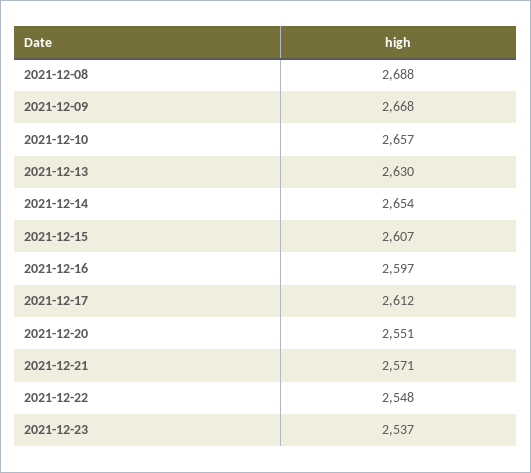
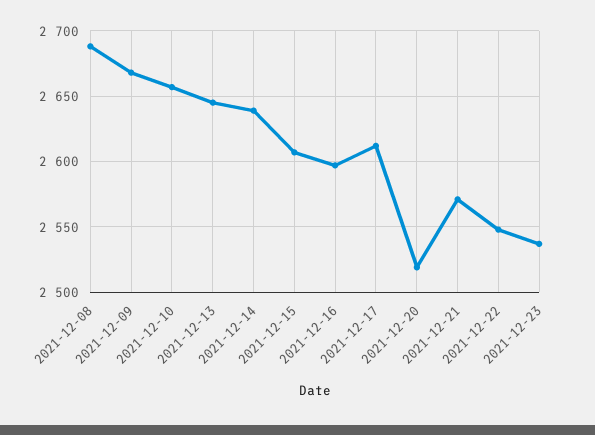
2021-12-13: 2630 -> 2645
2021-12-14: 2654 -> 2640
2021-12-20: 2551 -> 2520

